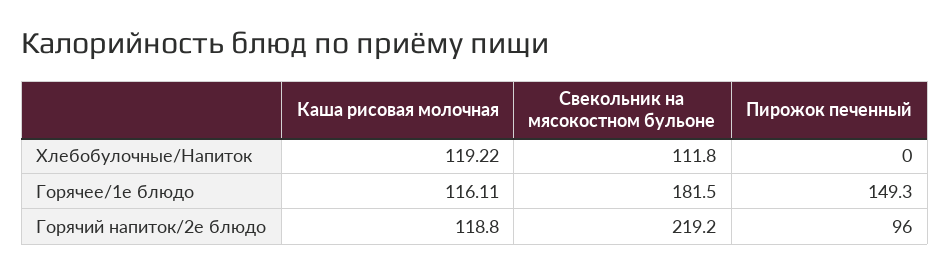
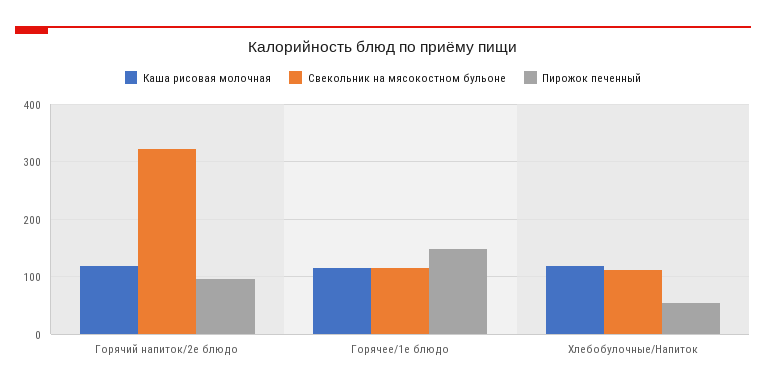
Пирожок печенный, Хлебобулочные/Напиток: 0 -> 60
Свекольник на мясокостном бульоне, Горячее/1е блюдо: 181.5 -> 120
Свекольник на мясокостном бульоне, Горячий напиток/2е блюдо: 219.2 -> 320

